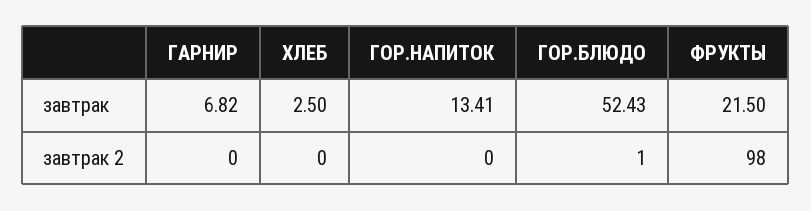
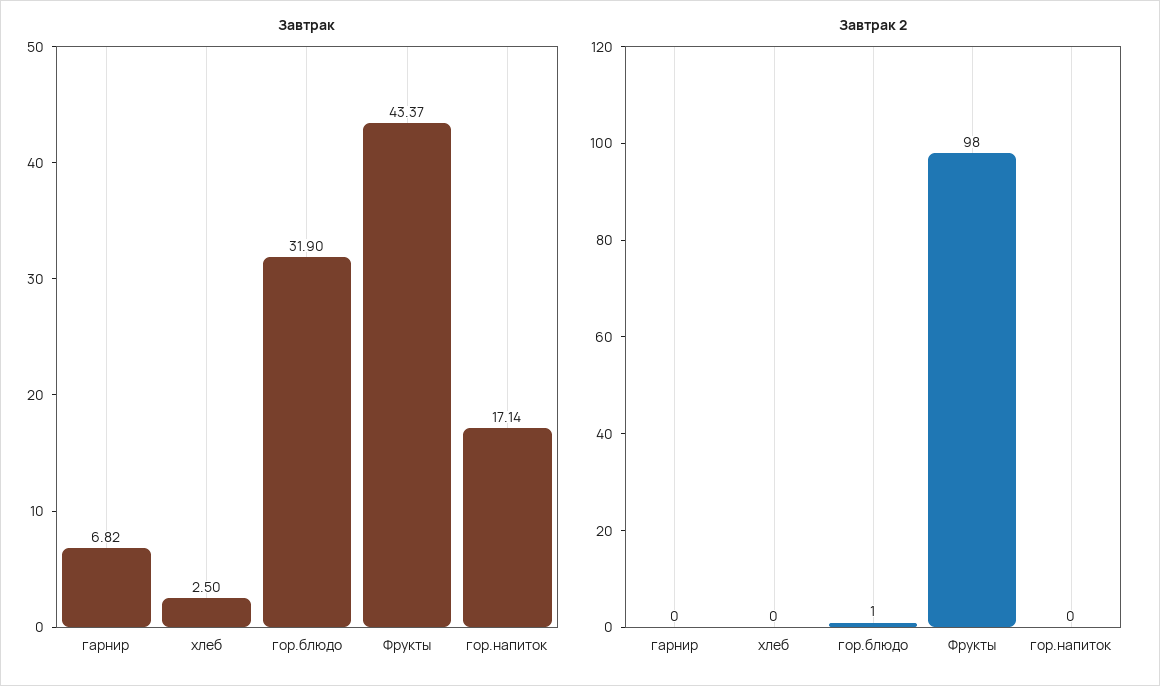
завтрак, ГОР.НАПИТОК: 13.41 -> 17.14
завтрак, ГОР.БЛЮДО: 52.43 -> 31.9
завтрак, ФРУКТЫ: 21.5 -> 43.37

